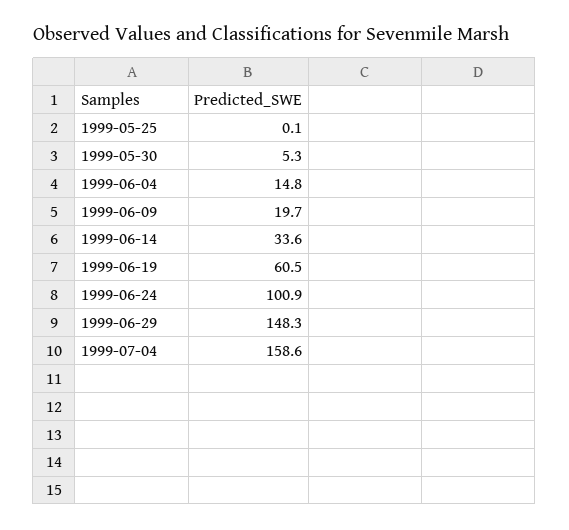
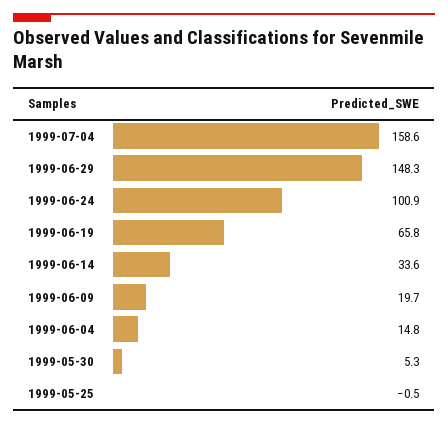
1999-05-25: 0.1 -> -0.5
1999-06-19: 60.5 -> 65.8

